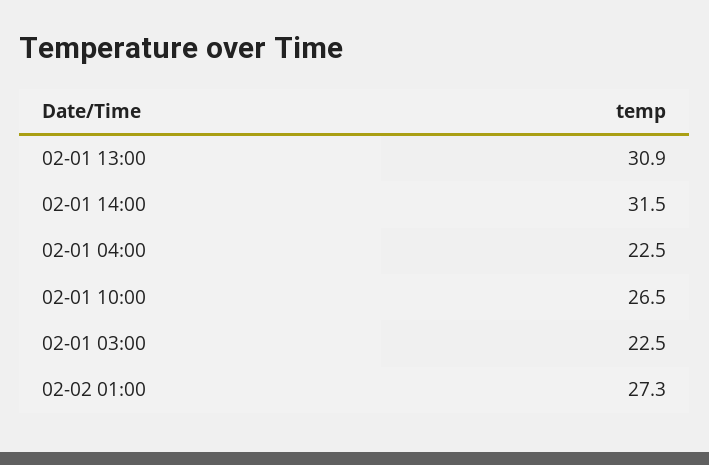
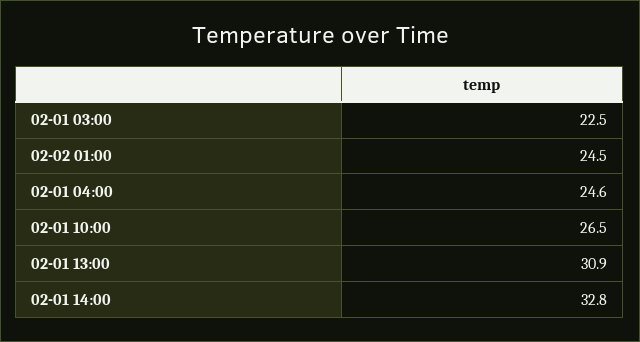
02-01 14:00: 31.5 -> 32.8
02-01 04:00: 22.5 -> 24.6
02-02 01:00: 27.3 -> 24.5

